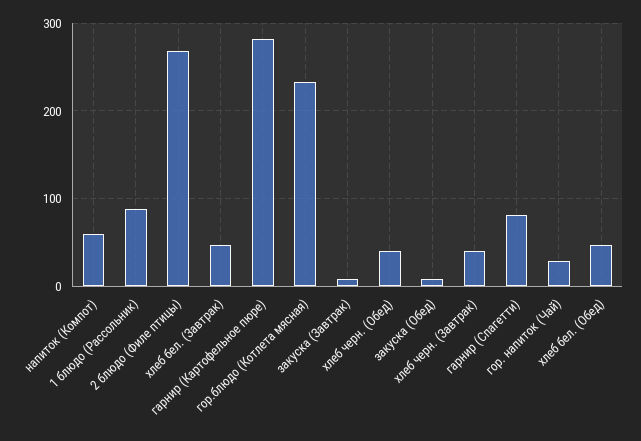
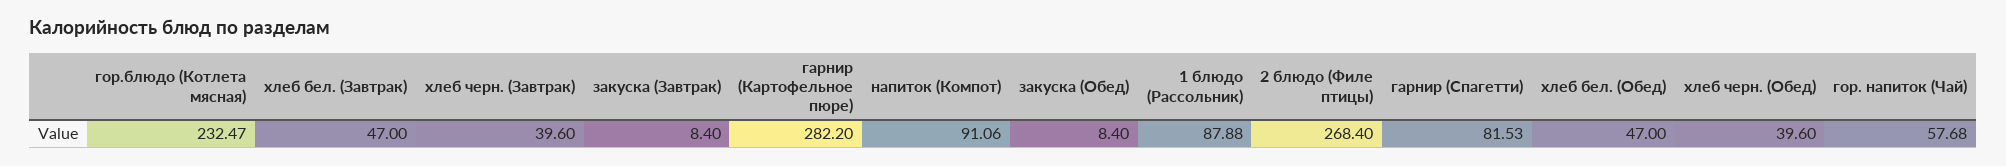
напиток (Компот): 60 -> 91.06
гор. напиток (Чай): 30 -> 57.68

